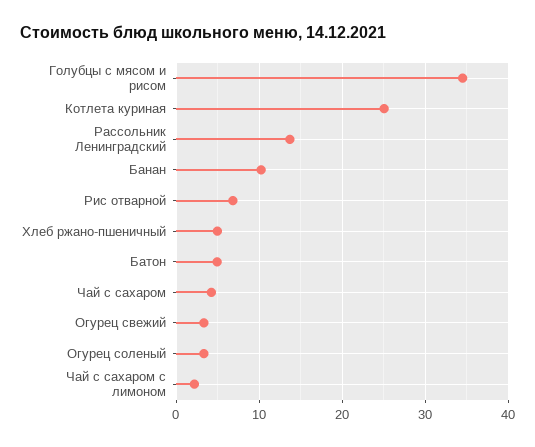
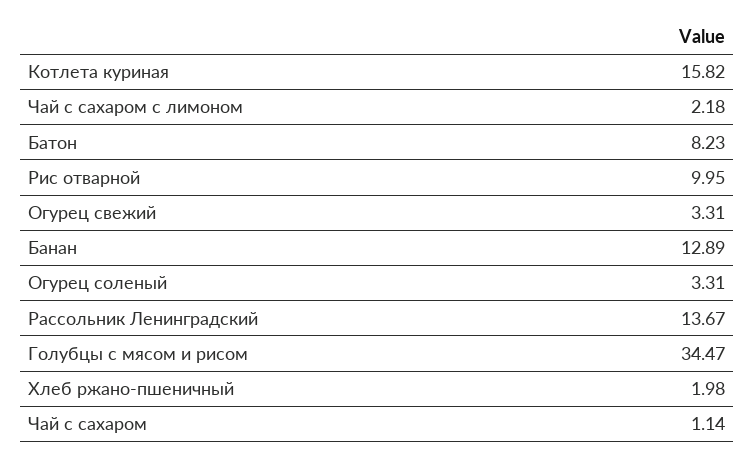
Котлета куриная: 25 -> 15.82
Банан: 10 -> 12.89
Рис отварной: 7 -> 9.95
Хлеб ржано-пшеничный: 5 -> 1.98
Батон: 5 -> 8.23
Чай с сахаром: 4 -> 1.14

